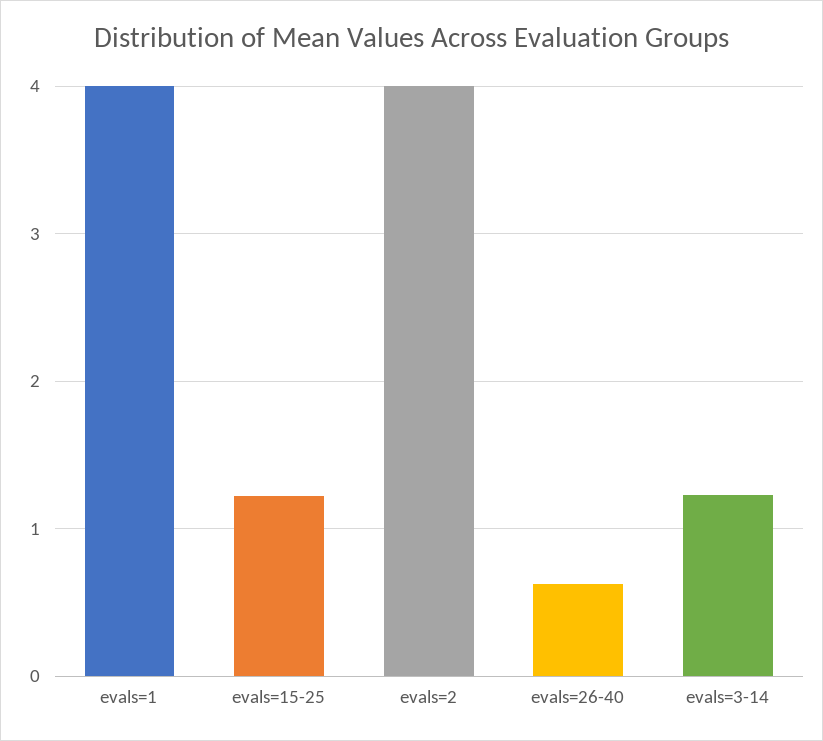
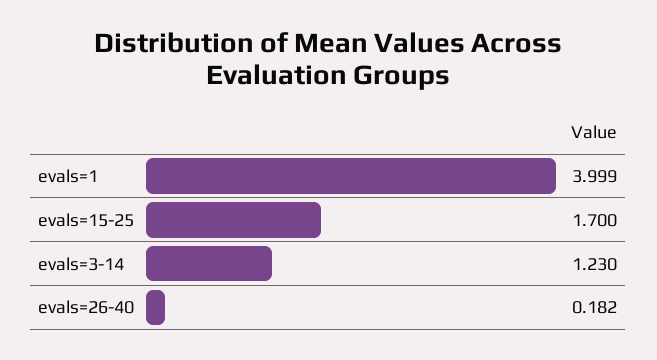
evals=15-25: 1.2 -> 1.7
evals=2: 4 -> none
evals=26-40: 0.6 -> 0.182

